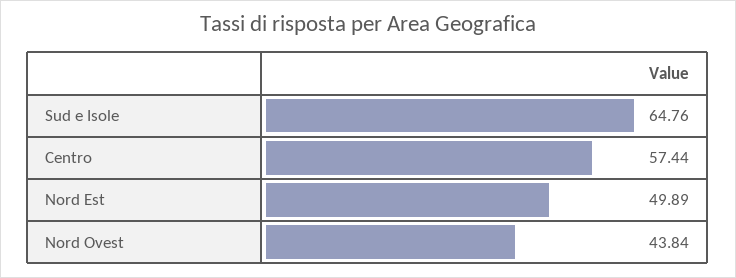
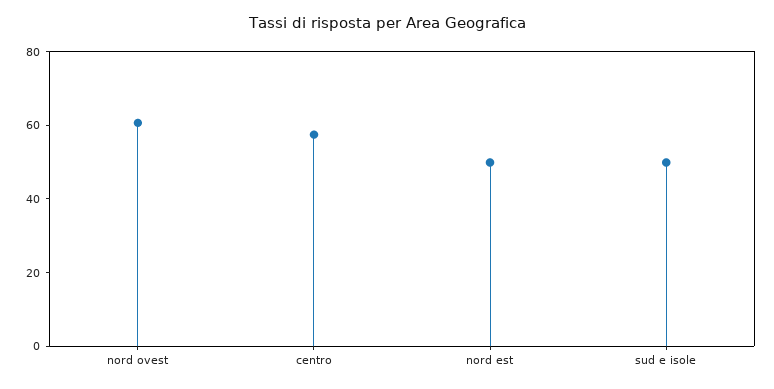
Sud e Isole: 64.76 -> 50
Nord Ovest: 43.84 -> 60

